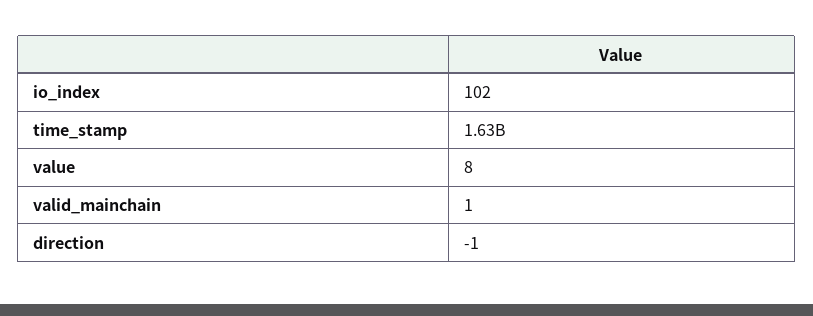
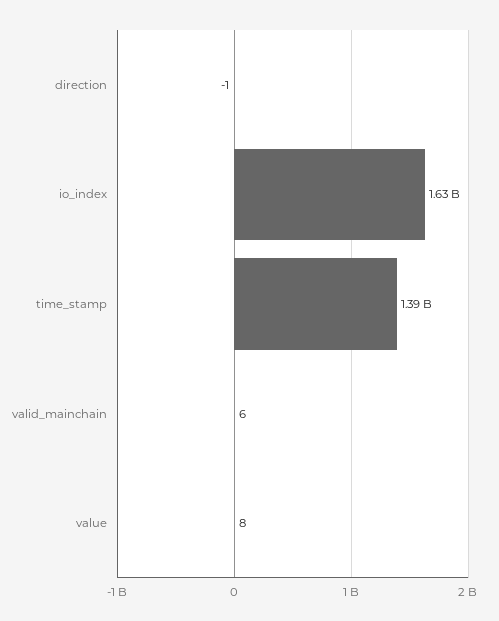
io_index: 102 -> 1630000000
time_stamp: 1630000000 -> 1390000000
valid_mainchain: 1 -> 6

